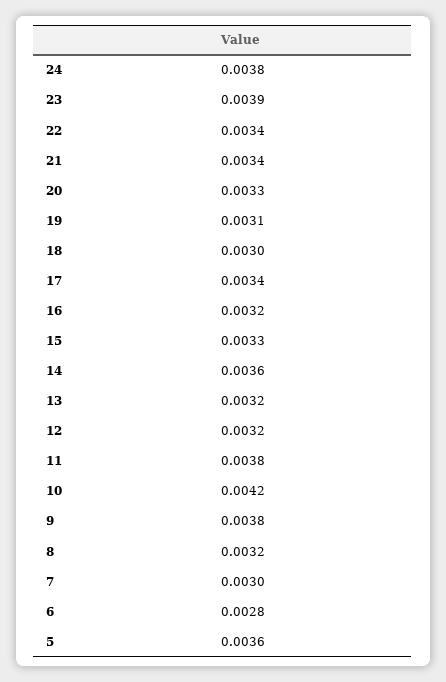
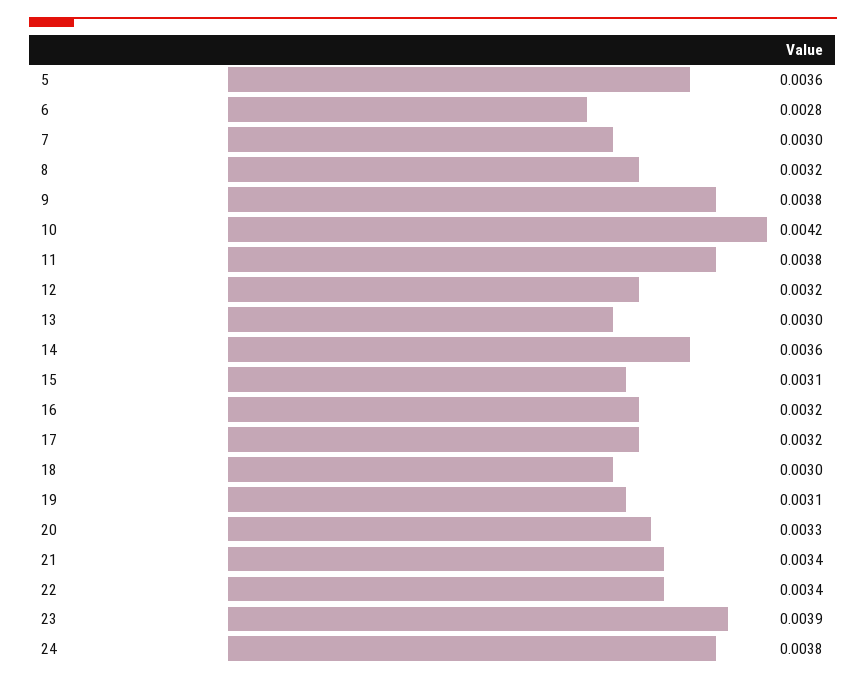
17: 0.0034 -> 0.0032
15: 0.0033 -> 0.0031
13: 0.0032 -> 0.003

